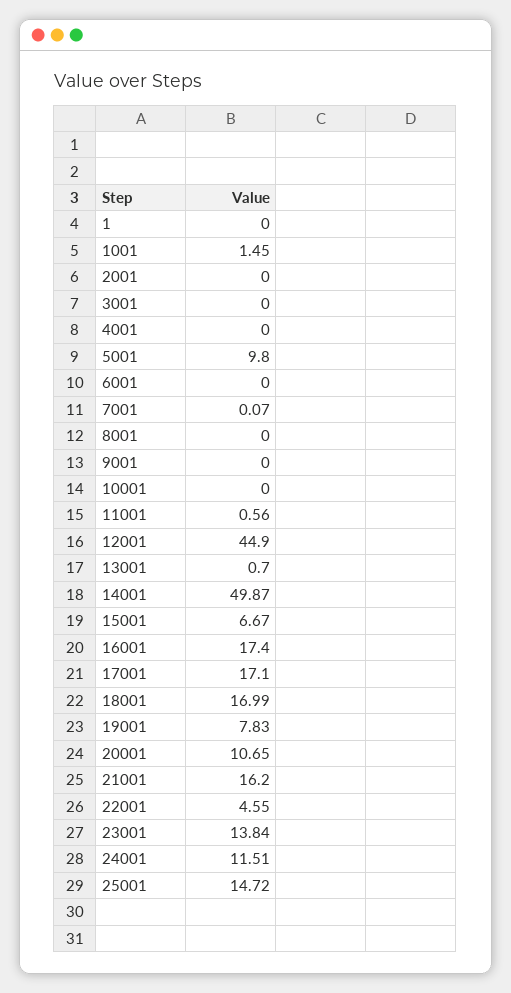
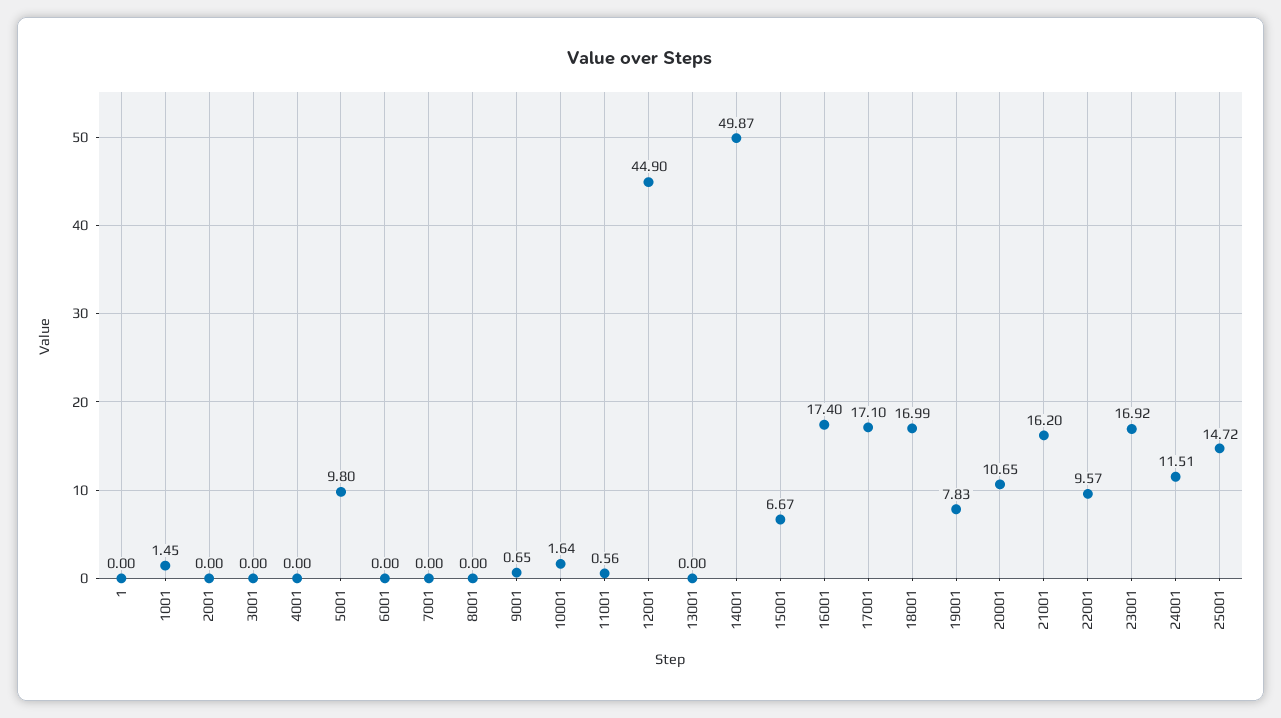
7001: 0.07 -> 0
9001: 0 -> 0.65
10001: 0 -> 1.64
13001: 0.7 -> 0
22001: 4.55 -> 9.57
23001: 13.84 -> 16.92

